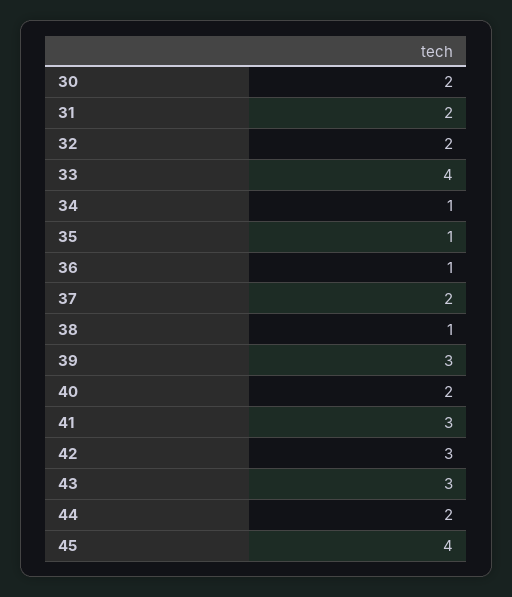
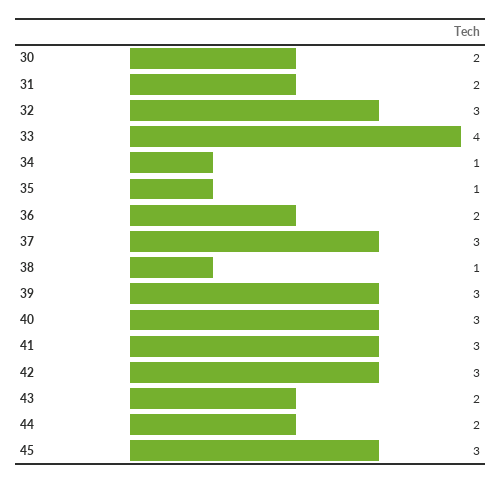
32: 2 -> 3
36: 1 -> 2
37: 2 -> 3
40: 2 -> 3
43: 3 -> 2
45: 4 -> 3

